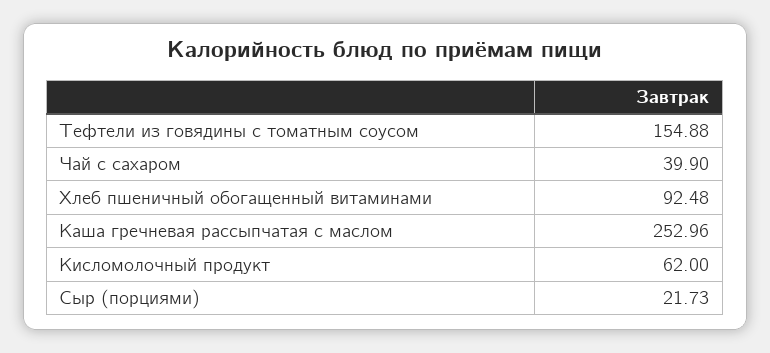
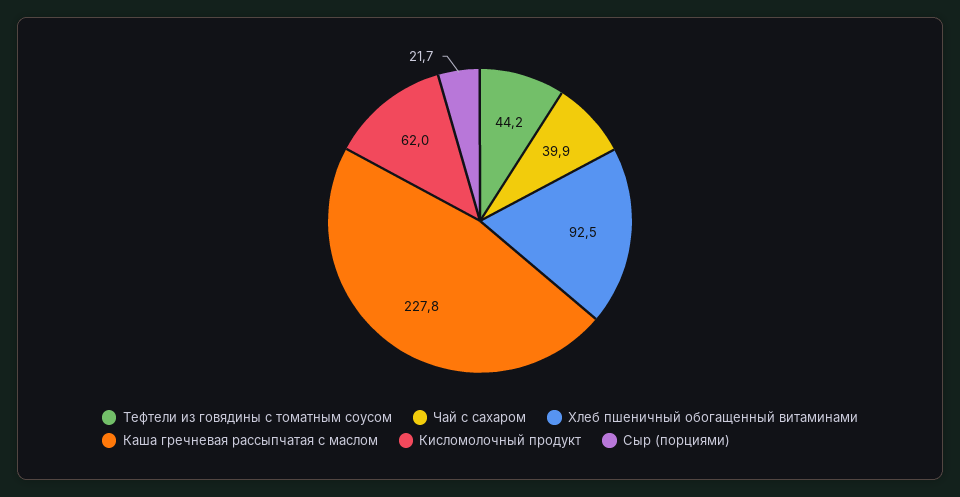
Тефтели из говядины с томатным соусом: 154.88 -> 44.2
Каша гречневая рассыпчатая с маслом: 252.96 -> 227.8

